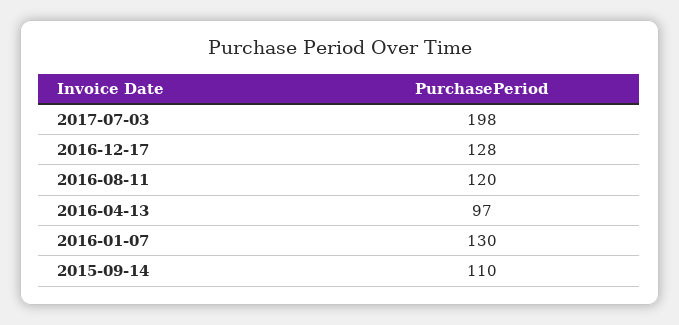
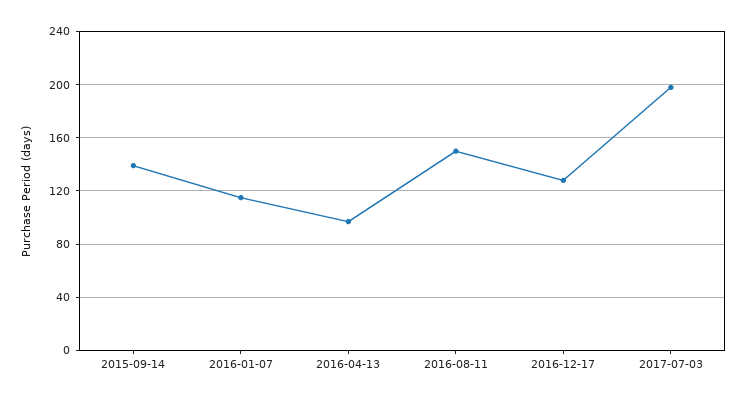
2016-08-11: 120 -> 150
2016-01-07: 130 -> 115
2015-09-14: 110 -> 140

